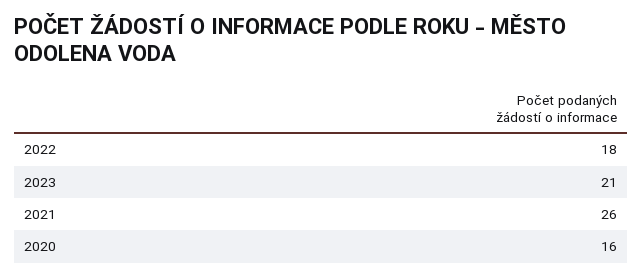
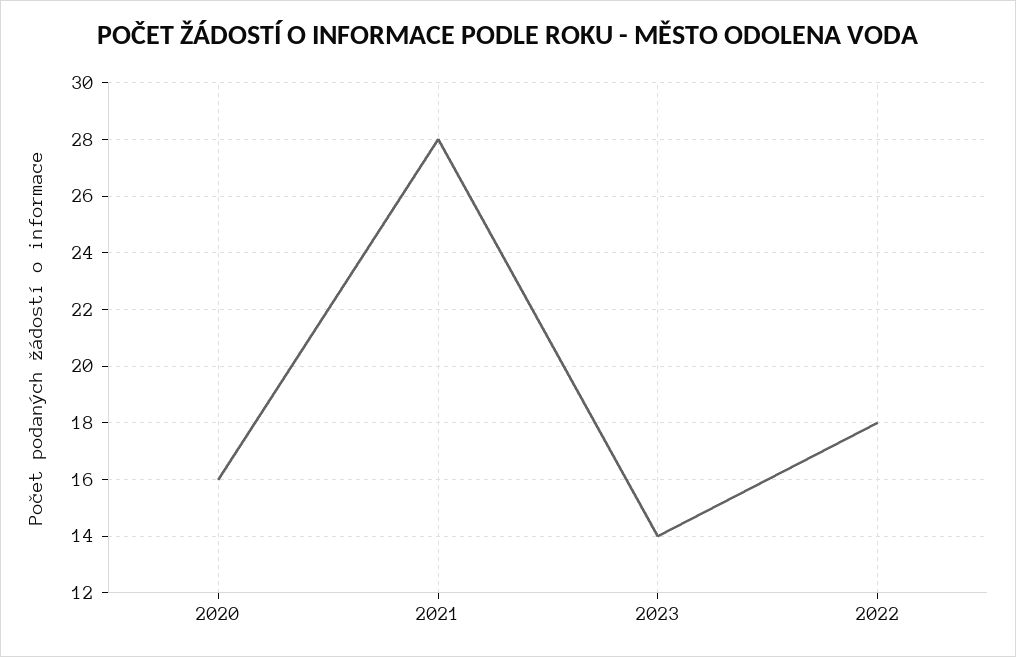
2023: 21 -> 14
2021: 26 -> 28

